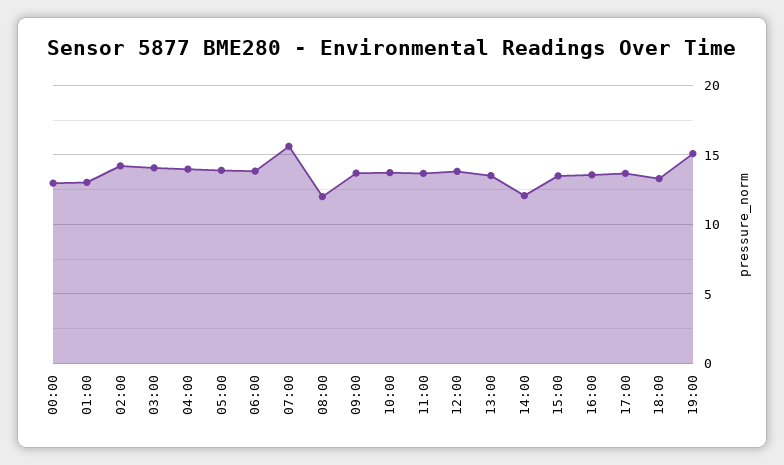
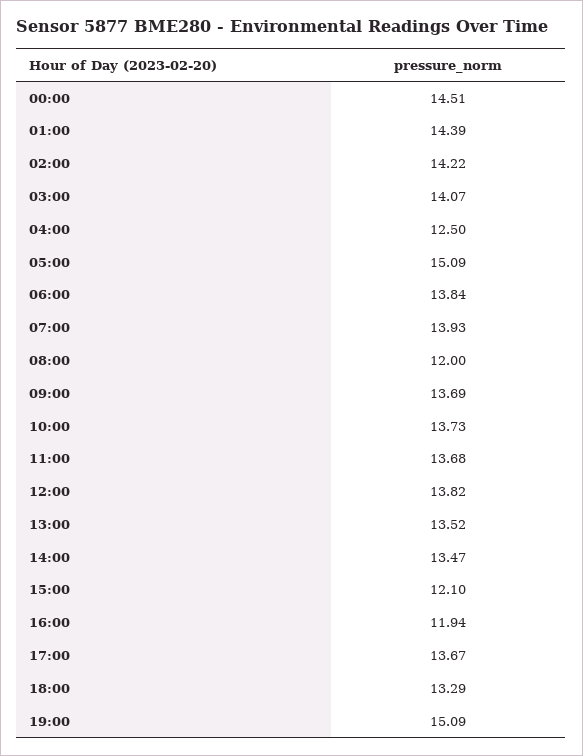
00:00: 13 -> 14.51
01:00: 13 -> 14.39
04:00: 14 -> 12.5
05:00: 14 -> 15.09
07:00: 15.5 -> 13.93
14:00: 12 -> 13.47
15:00: 13.5 -> 12.1
16:00: 13.5 -> 11.94

